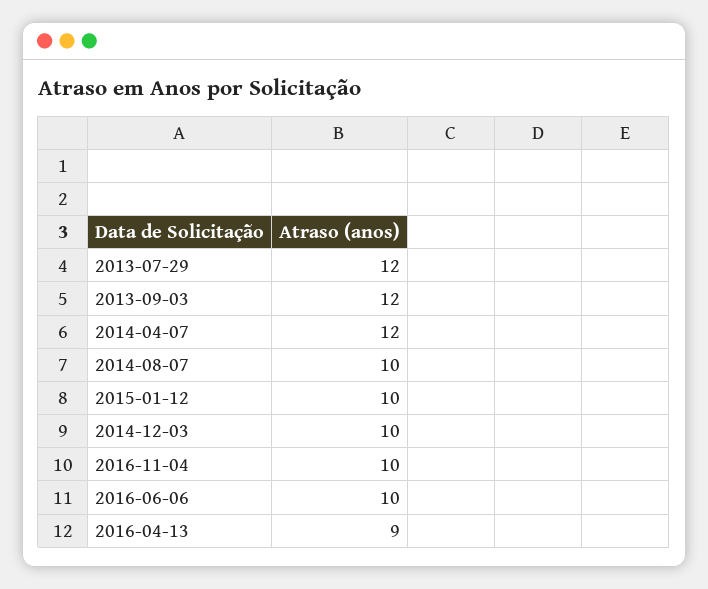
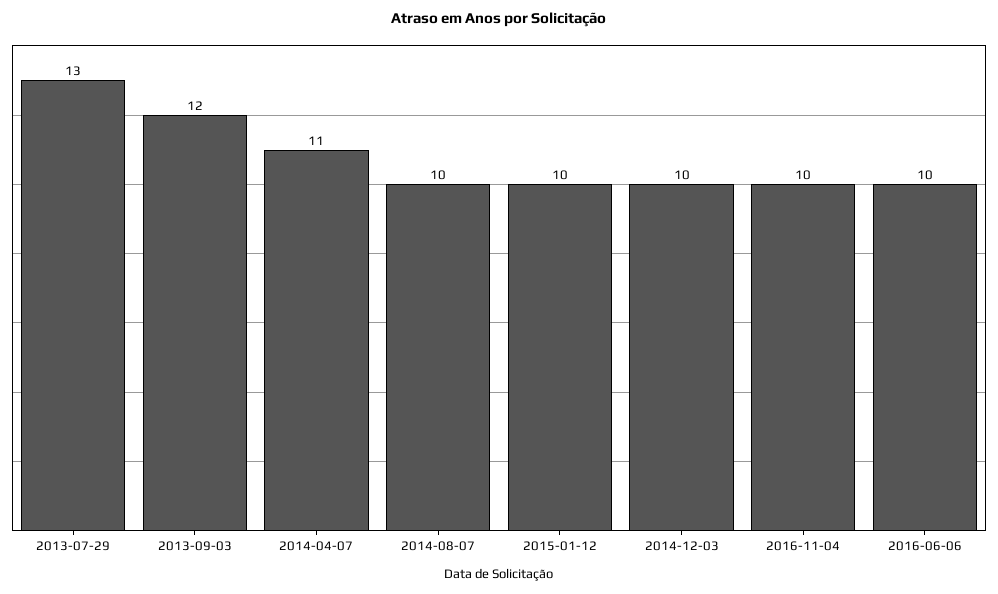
2013-07-29: 12 -> 13
2014-04-07: 12 -> 11
2016-04-13: 9 -> none

